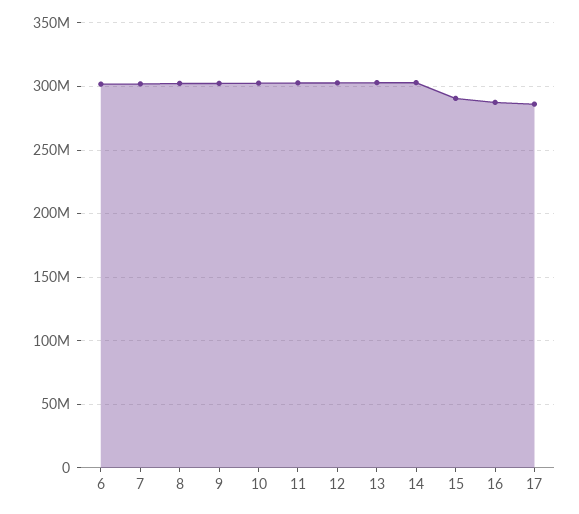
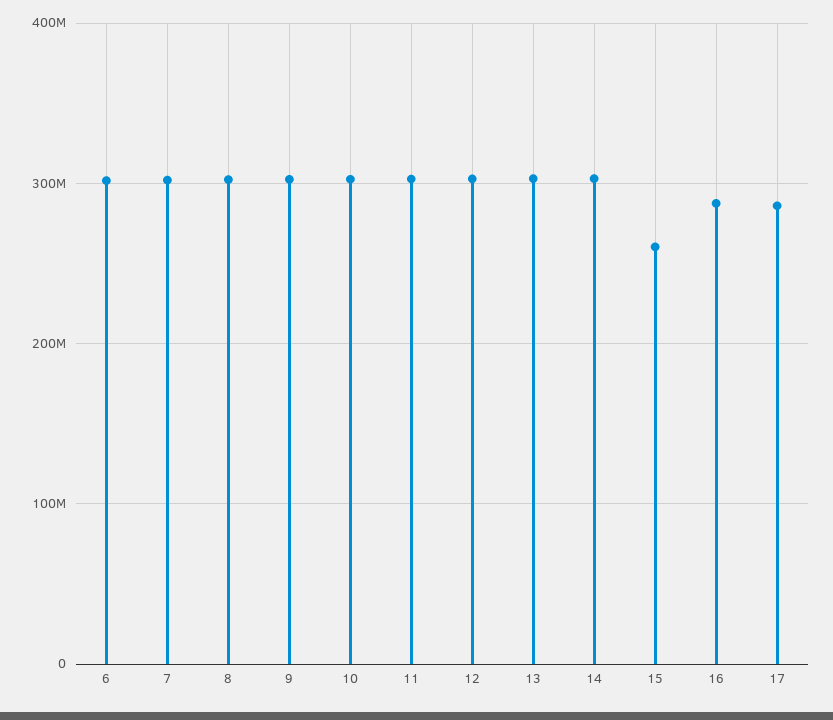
15: 290000000 -> 260000000

